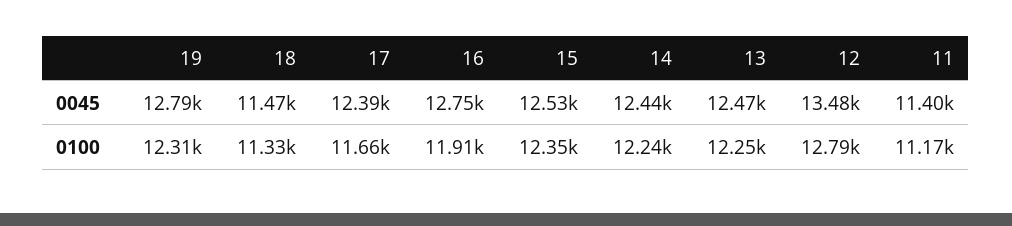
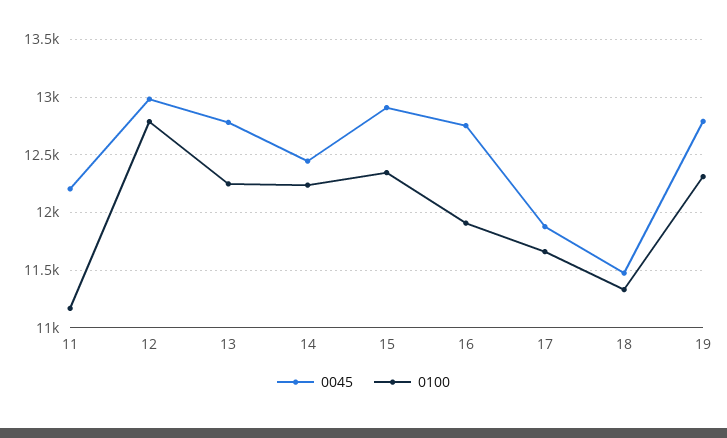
0045, 17: 12390 -> 11900
0045, 15: 12530 -> 12900
0045, 13: 12470 -> 12800
0045, 12: 13480 -> 13000
0045, 11: 11400 -> 12200

